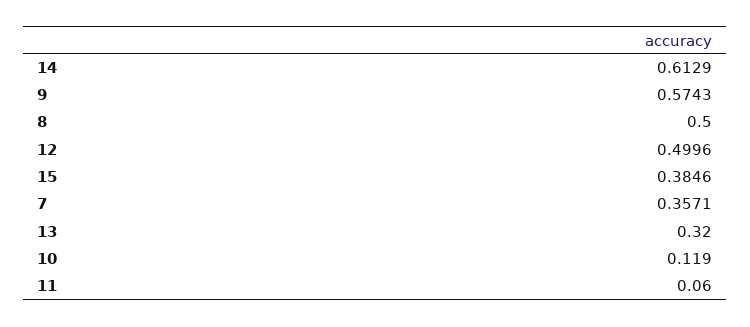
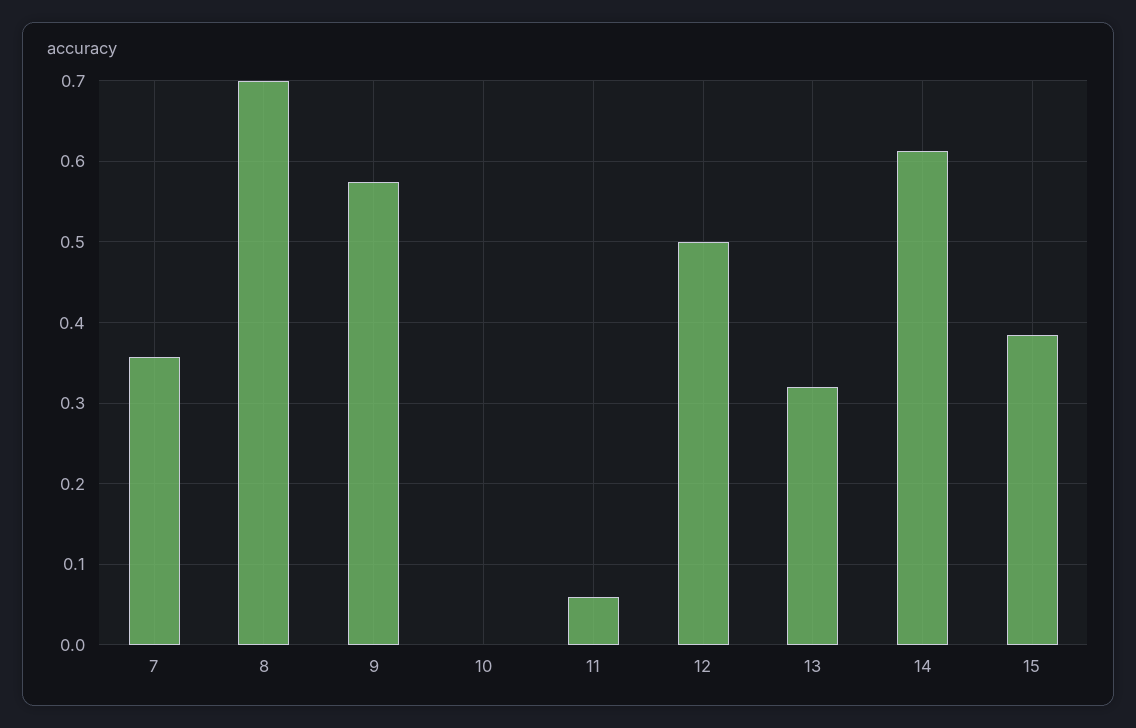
8: 0.5 -> 0.7
10: 0.119 -> 0

